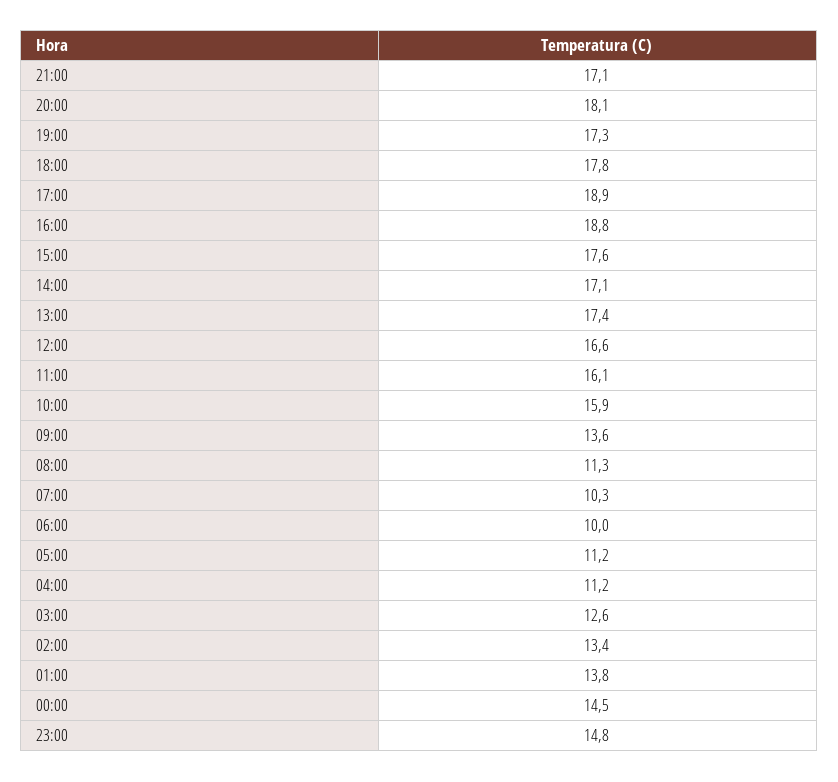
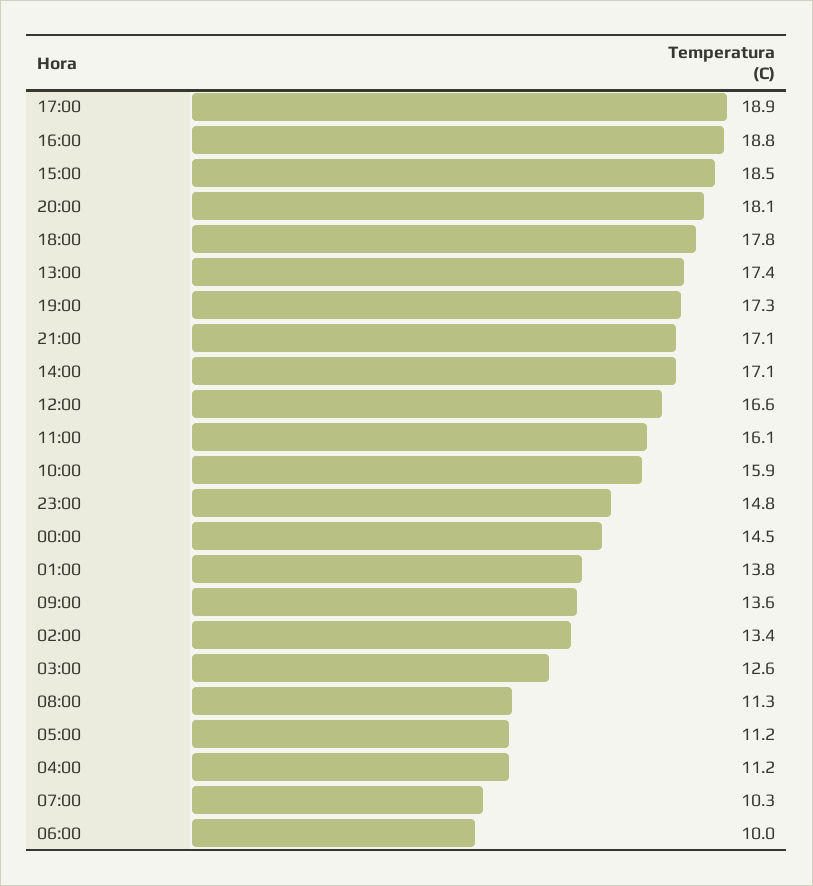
15:00: 17.6 -> 18.5

